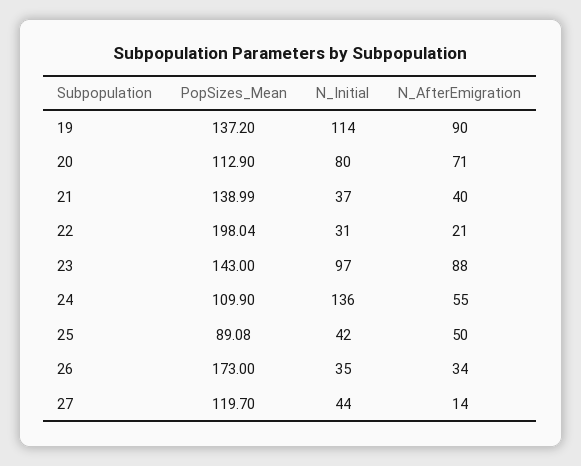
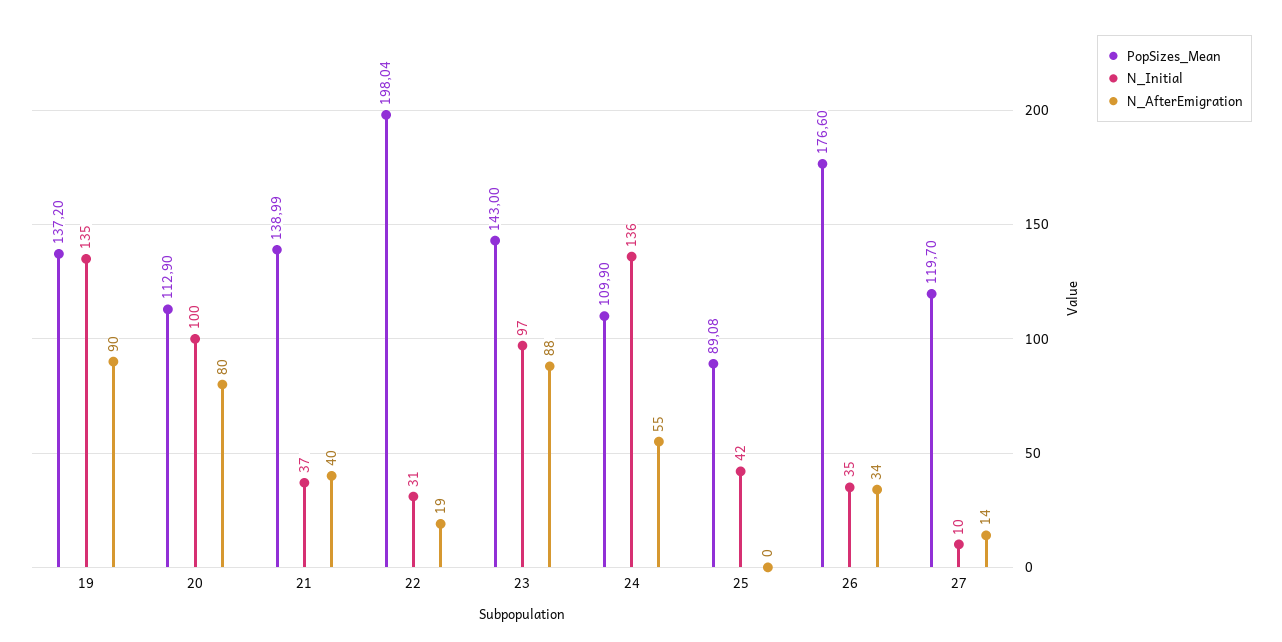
N_Initial, 19: 114 -> 135
N_Initial, 20: 80 -> 100
N_AfterEmigration, 20: 71 -> 80
N_AfterEmigration, 22: 21 -> 19
N_AfterEmigration, 25: 50 -> 0
PopSizes_Mean, 26: 173 -> 176.6
N_Initial, 27: 44 -> 10

